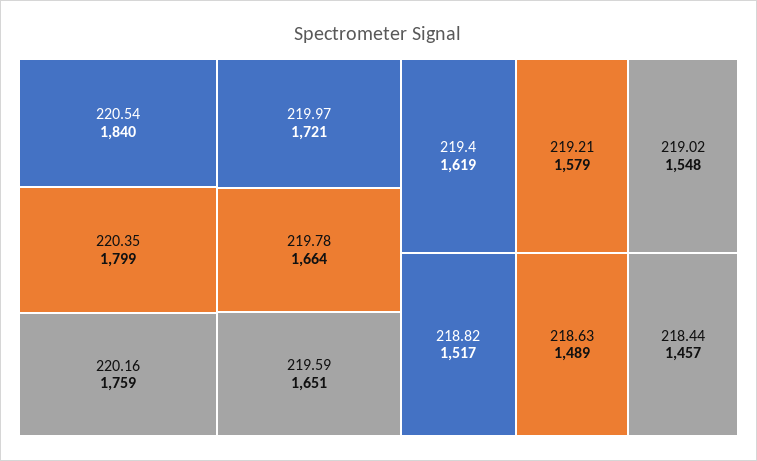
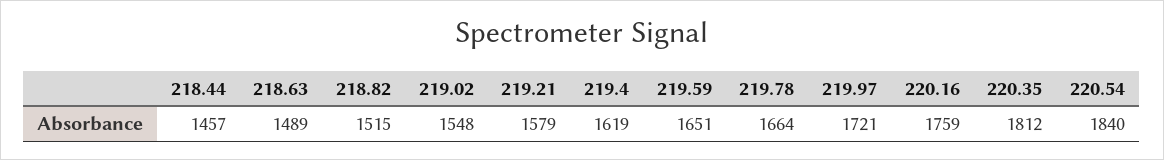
220.35: 1799 -> 1812
218.82: 1517 -> 1515

